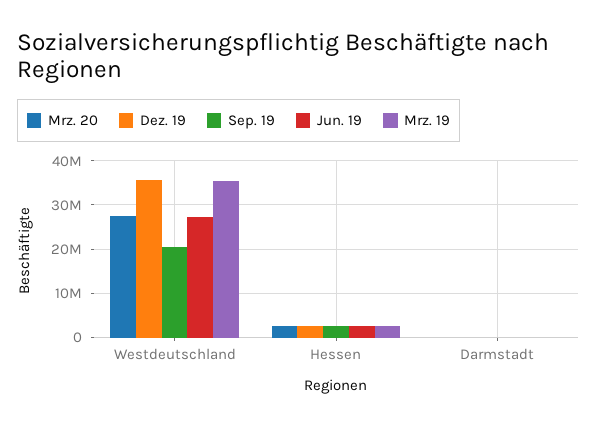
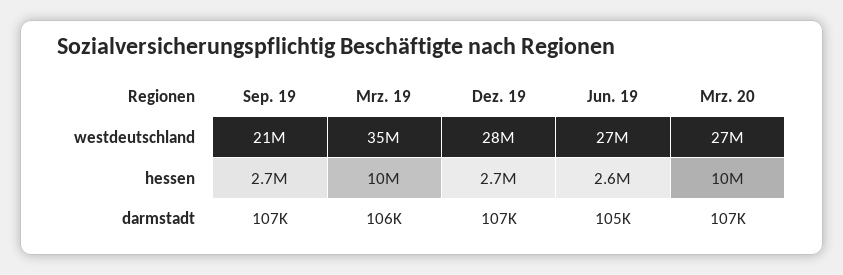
Dez. 19, Westdeutschland: 36000000 -> 28000000
Mrz. 20, Hessen: 2000000 -> 10000000
Mrz. 19, Hessen: 2000000 -> 10000000

